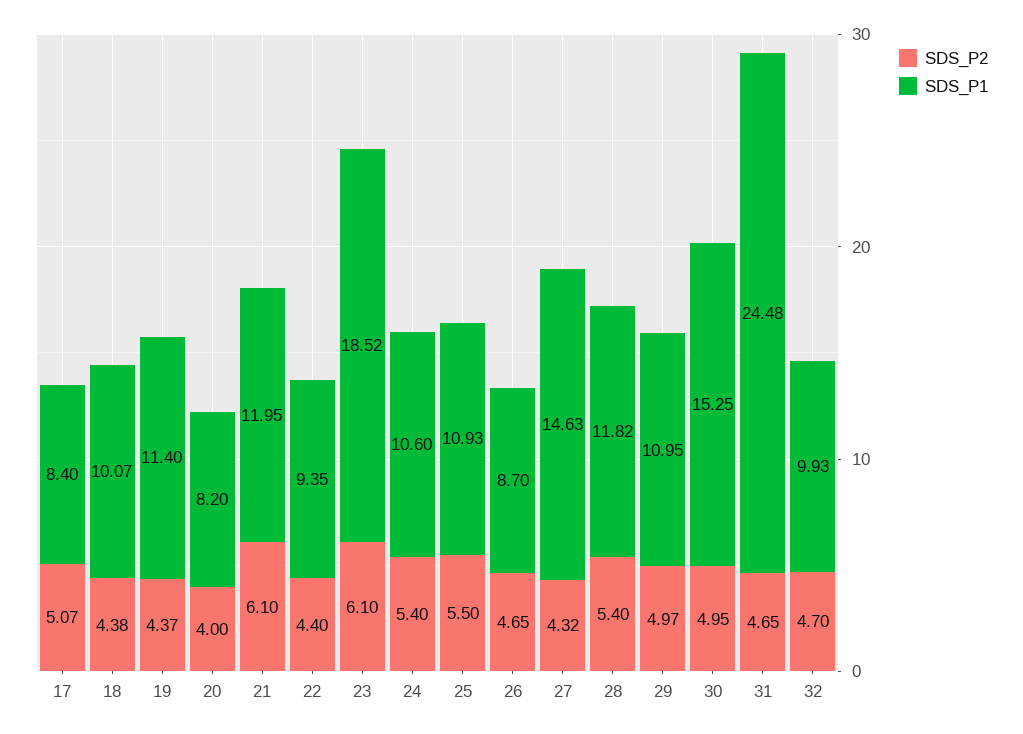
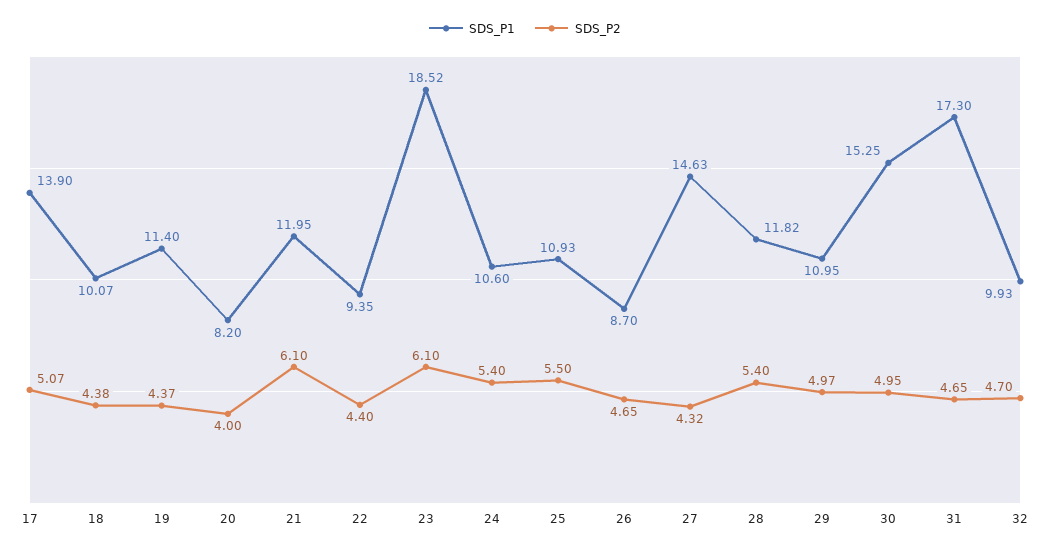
SDS_P1, 17: 8.4 -> 13.9
SDS_P1, 31: 24.48 -> 17.3

